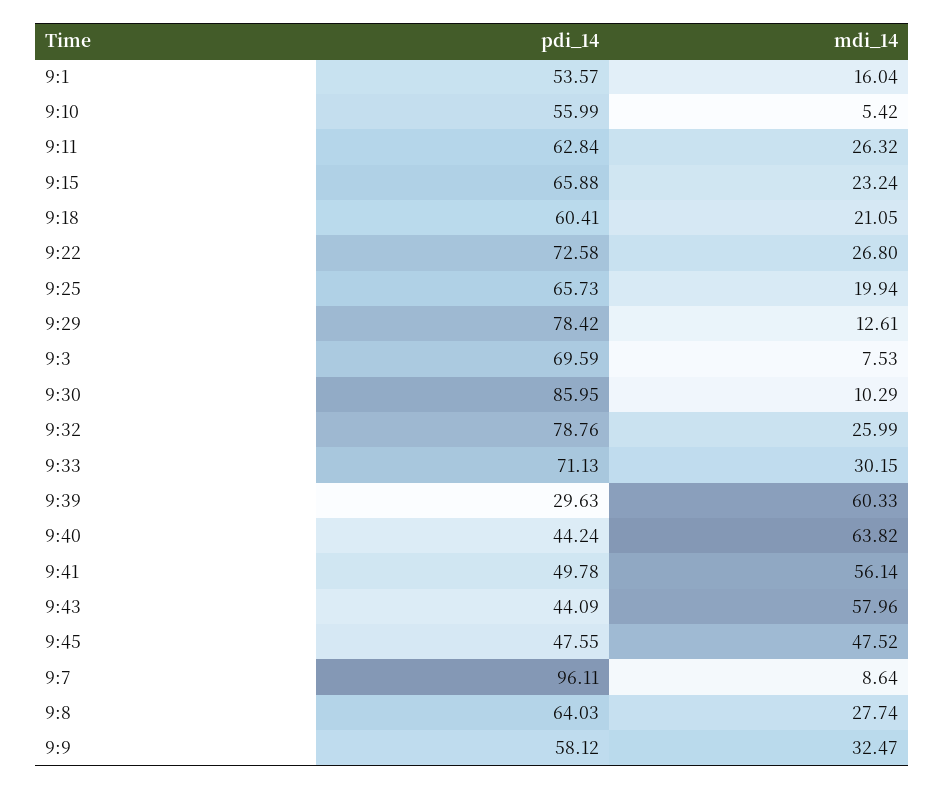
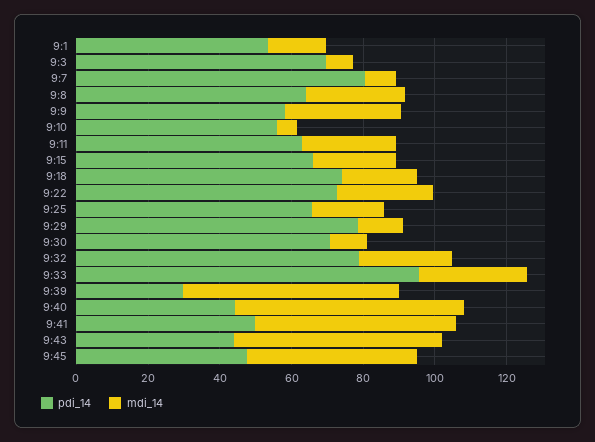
pdi_14, 9:18: 60.41 -> 75
pdi_14, 9:30: 85.95 -> 70
pdi_14, 9:33: 71.13 -> 95
pdi_14, 9:7: 96.11 -> 80

